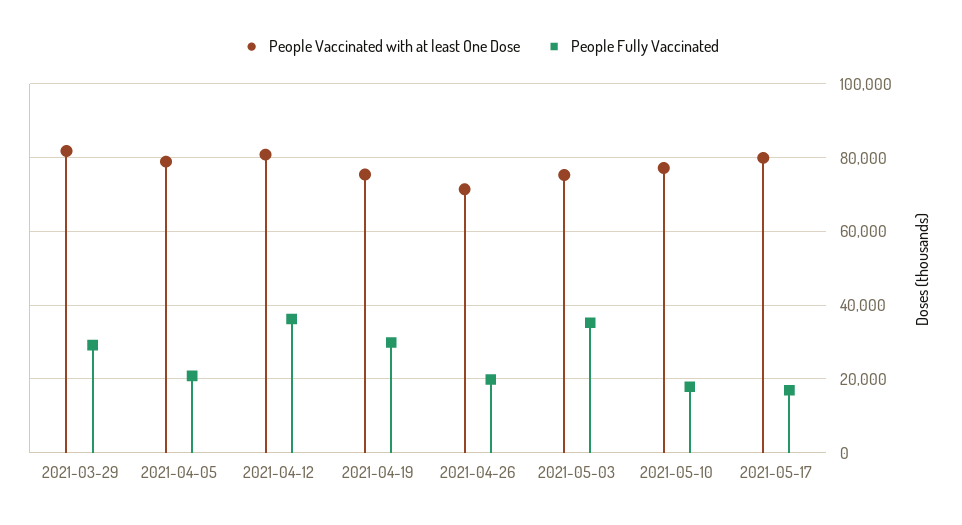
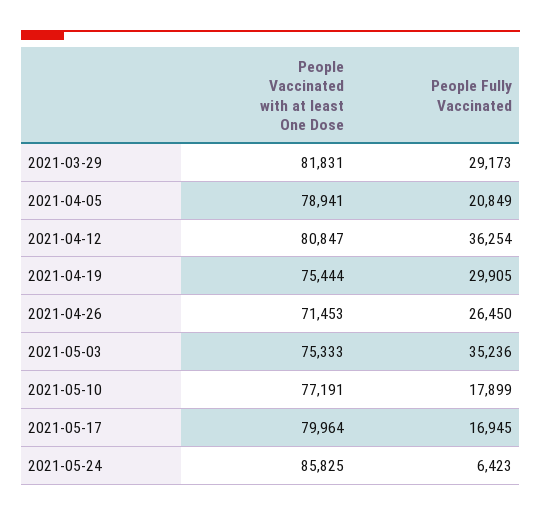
People Fully Vaccinated, 2021-04-26: 20000 -> 26450
People Vaccinated with at least One Dose, 2021-05-24: none -> 85825
People Fully Vaccinated, 2021-05-24: none -> 6423

